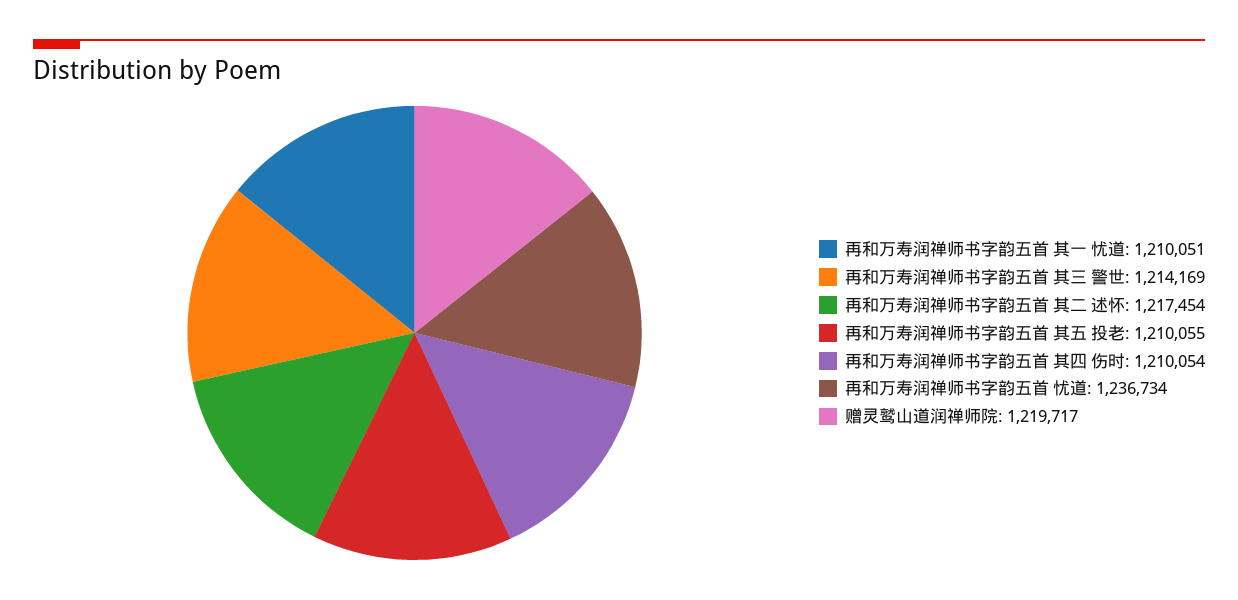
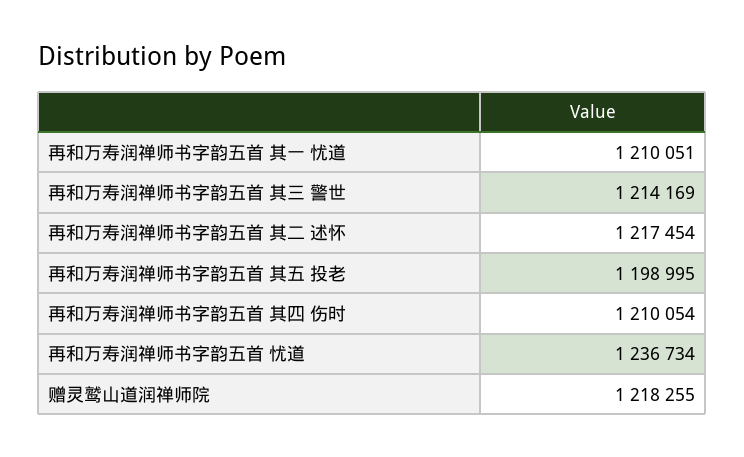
再和万寿润禅师书字韵五首 其五 投老: 1210055 -> 1198995
赠灵鹫山道润禅师院: 1219717 -> 1218255

